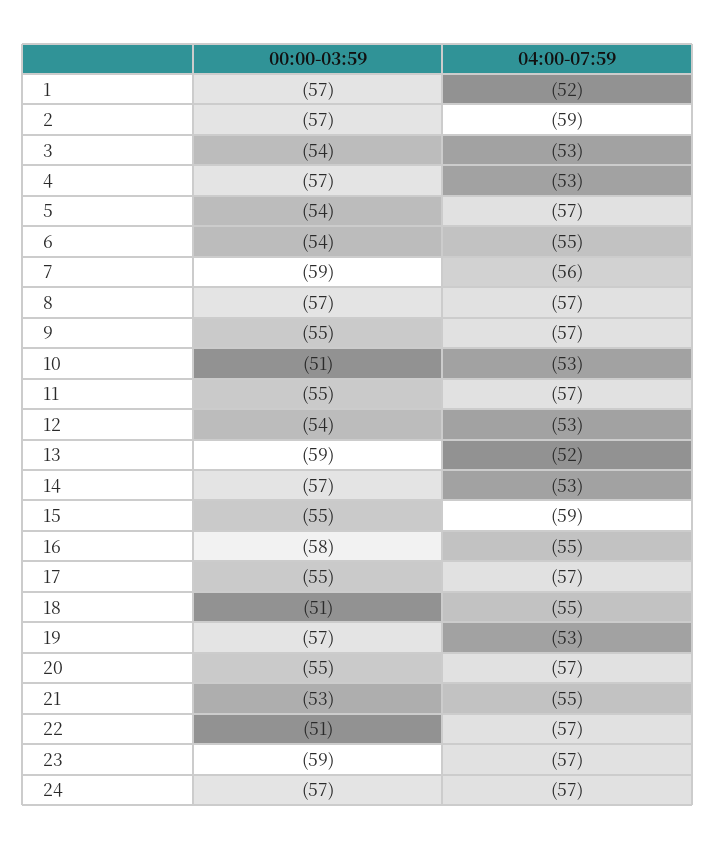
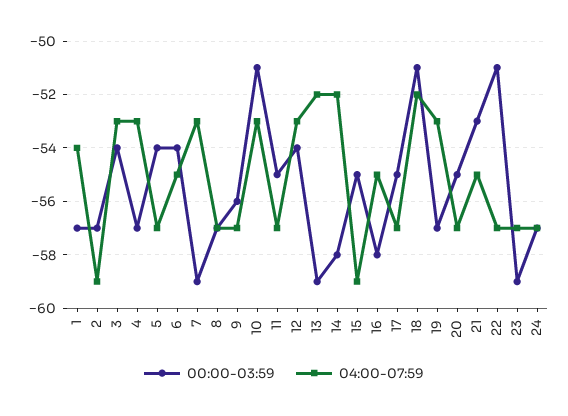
04:00-07:59, 1: -52 -> -54
04:00-07:59, 7: -56 -> -53
00:00-03:59, 9: -55 -> -56
00:00-03:59, 14: -57 -> -58
04:00-07:59, 14: -53 -> -52
04:00-07:59, 18: -55 -> -52

